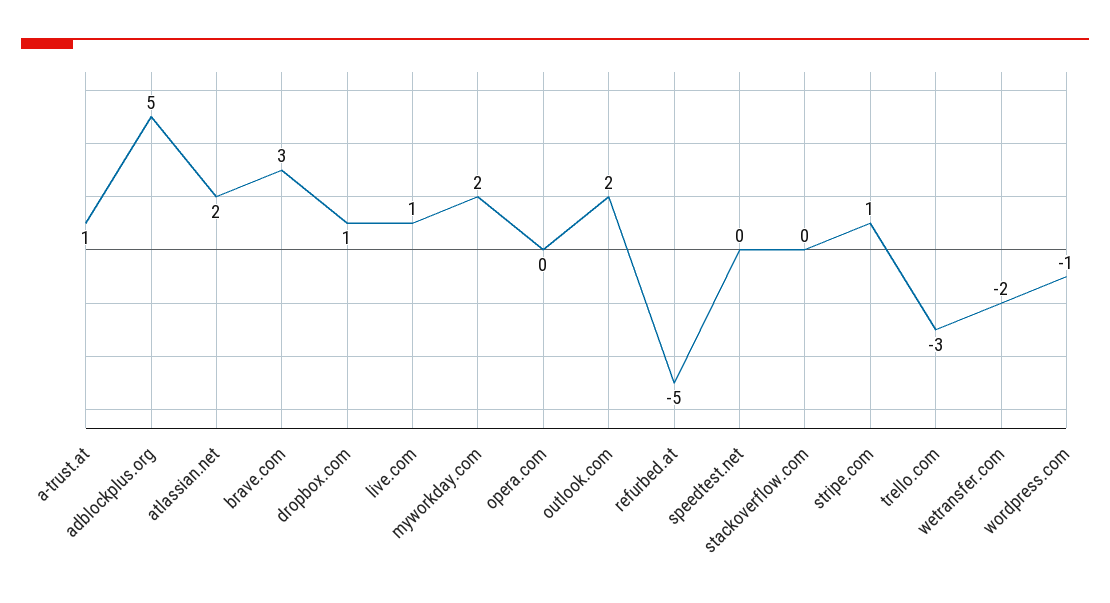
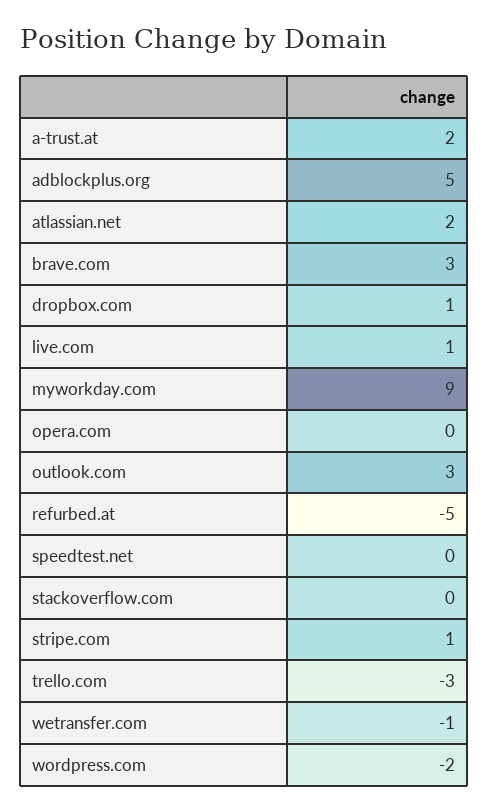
a-trust.at: 1 -> 2
myworkday.com: 2 -> 9
outlook.com: 2 -> 3
wetransfer.com: -2 -> -1
wordpress.com: -1 -> -2

